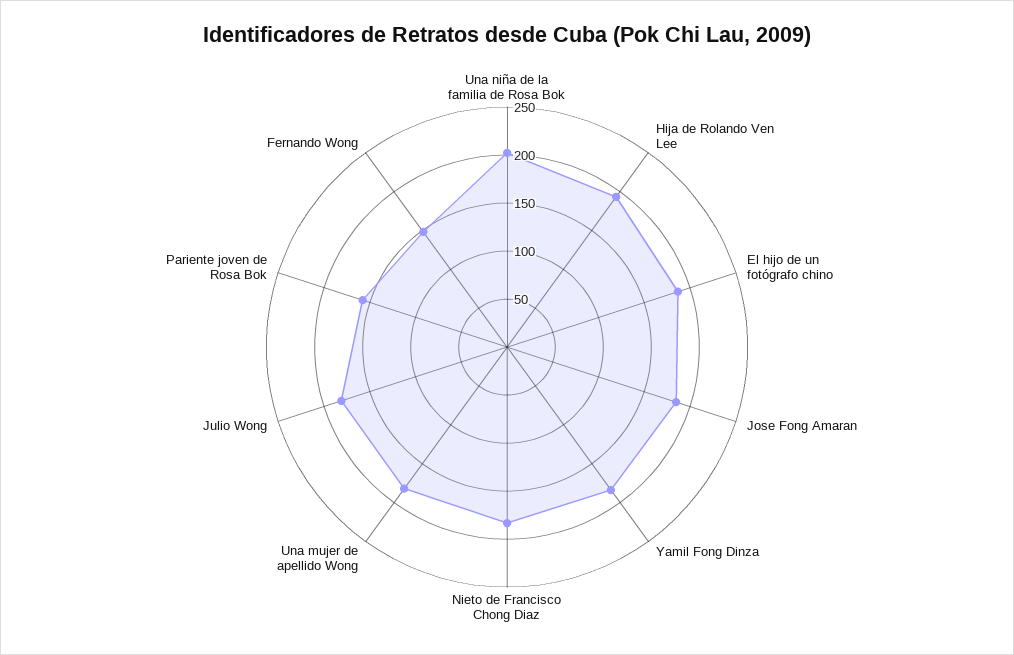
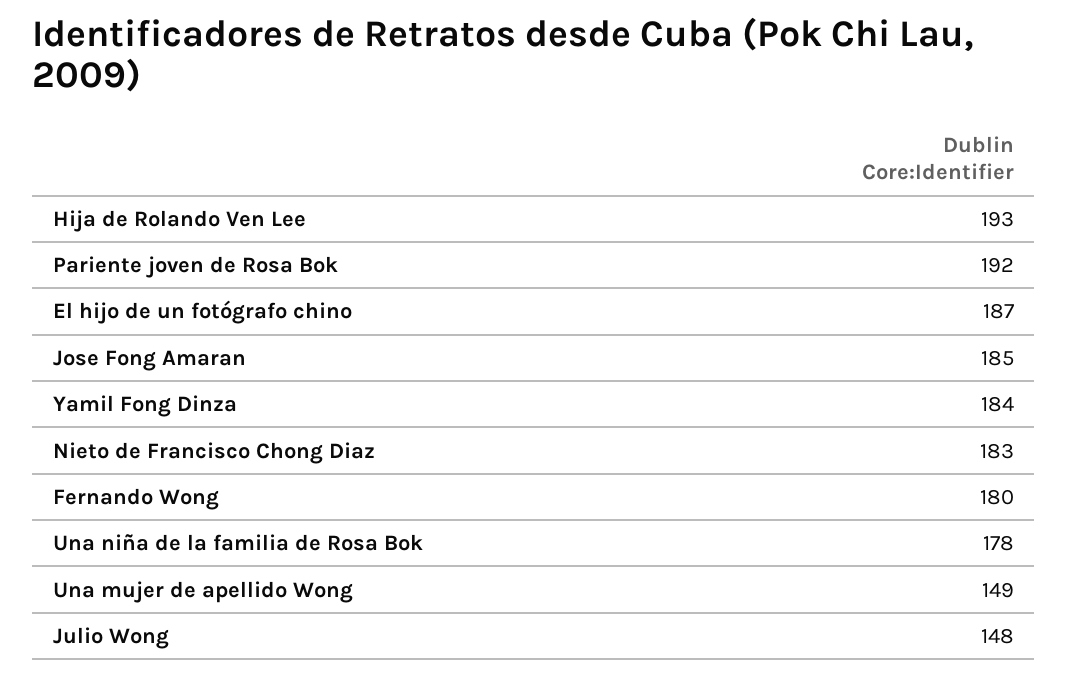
Una niña de la familia de Rosa Bok: 200 -> 178
Una mujer de apellido Wong: 180 -> 149
Julio Wong: 180 -> 148
Pariente joven de Rosa Bok: 160 -> 192
Fernando Wong: 150 -> 180

